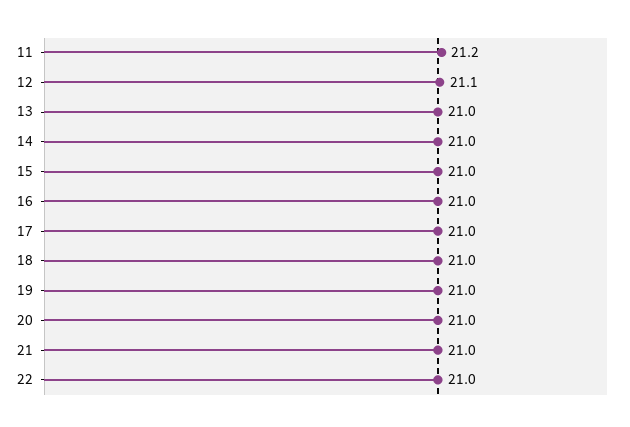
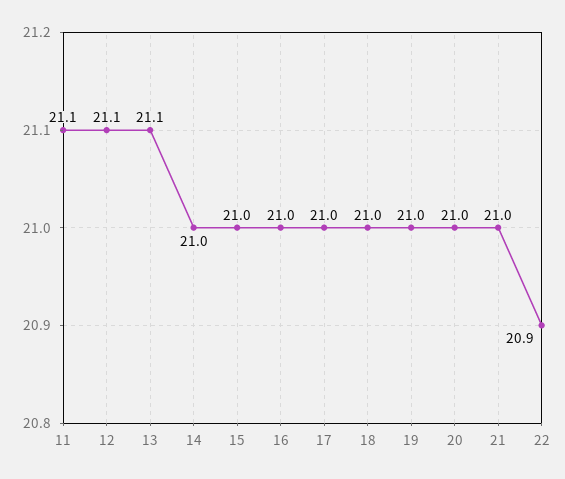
11: 21.2 -> 21.1
13: 21 -> 21.1
22: 21 -> 20.9

